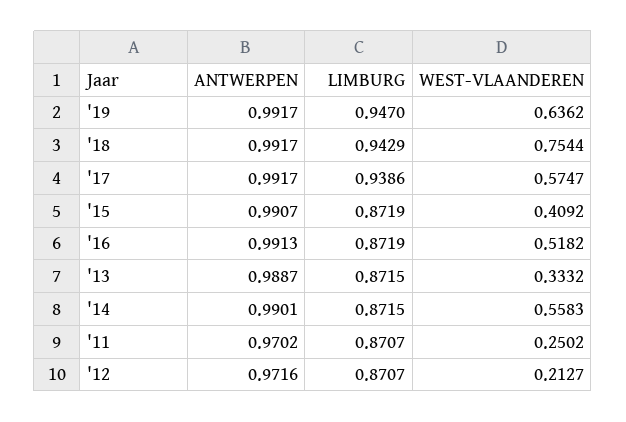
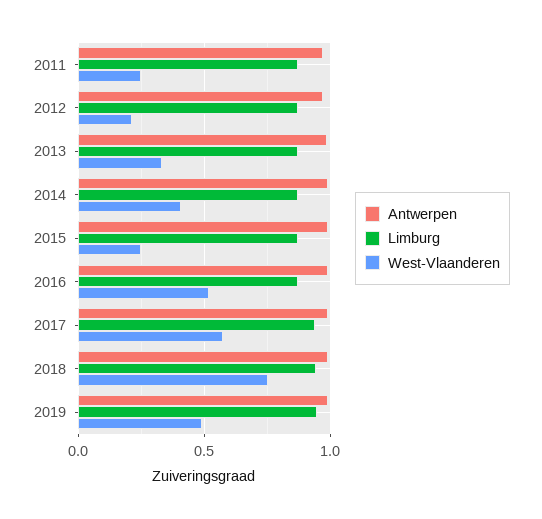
WEST-VLAANDEREN, '19: 0.6362 -> 0.5
WEST-VLAANDEREN, '15: 0.4092 -> 0.25
WEST-VLAANDEREN, '14: 0.5583 -> 0.4

